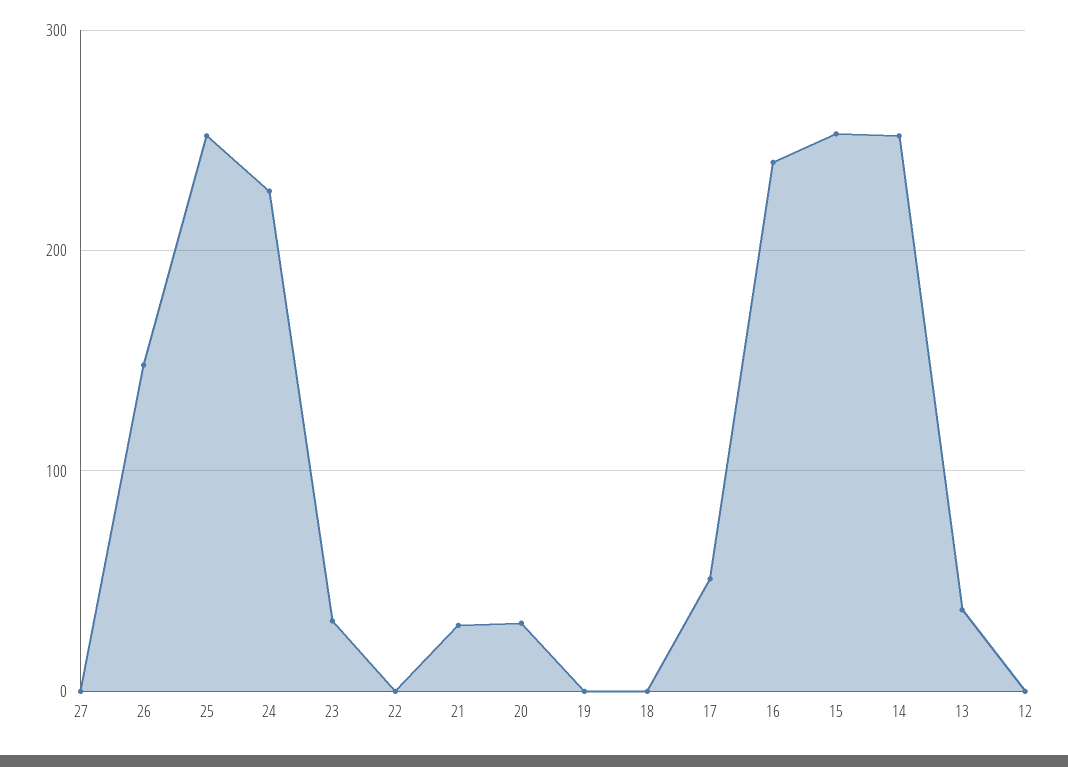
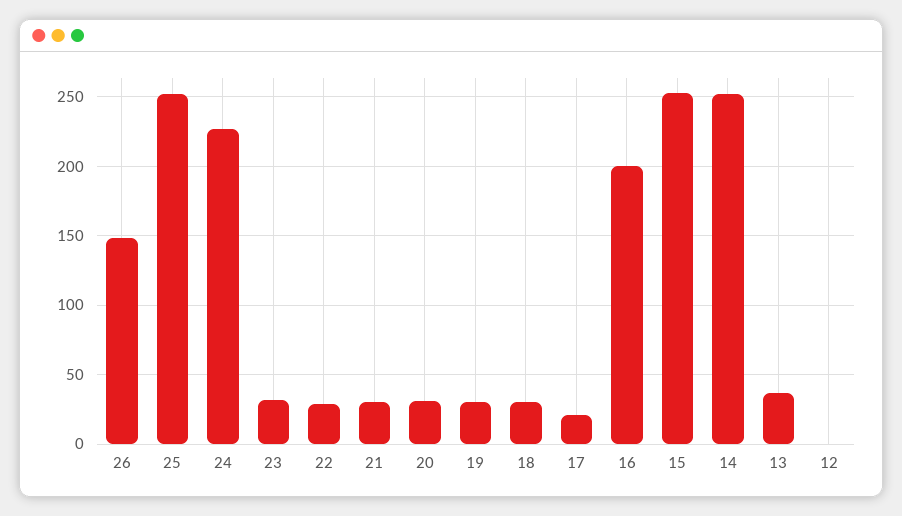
27: 0 -> none
22: 0 -> 30
19: 0 -> 30
18: 0 -> 30
17: 50 -> 20
16: 240 -> 200

